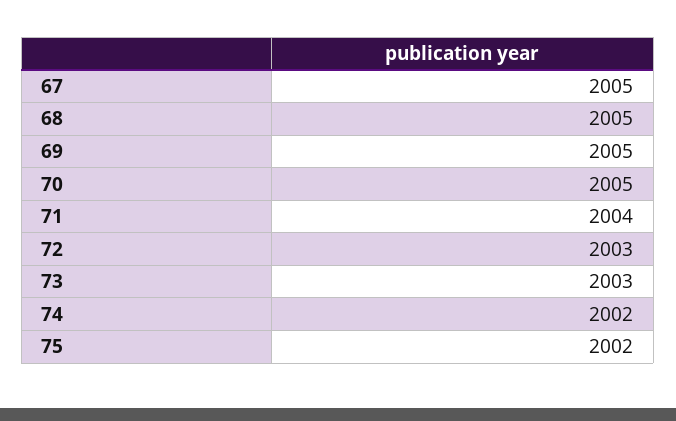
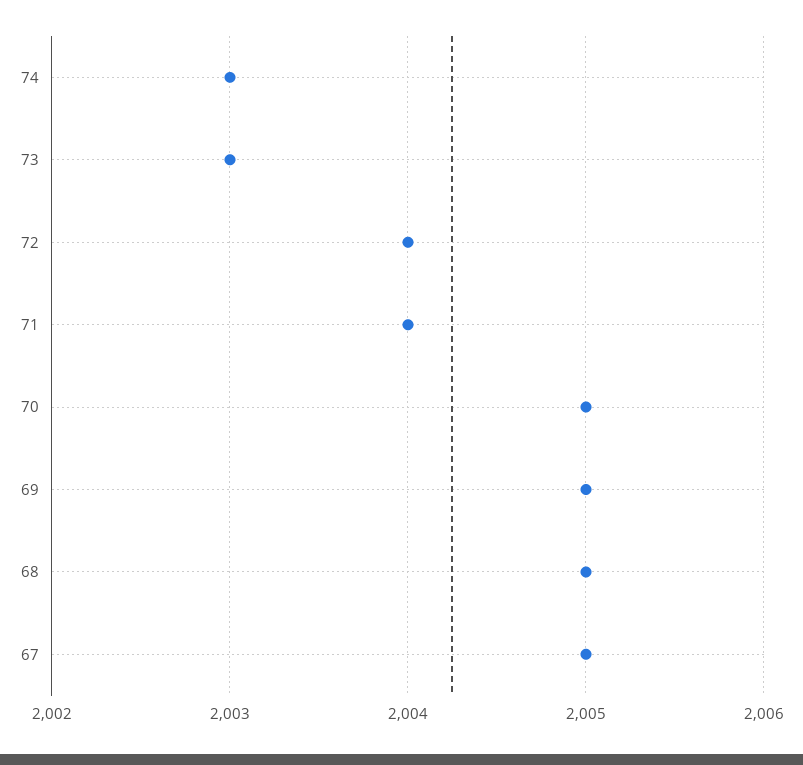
72: 2003 -> 2004
74: 2002 -> 2003
75: 2002 -> none

